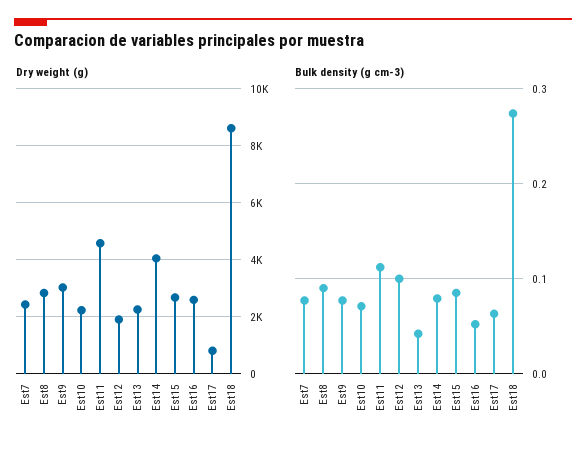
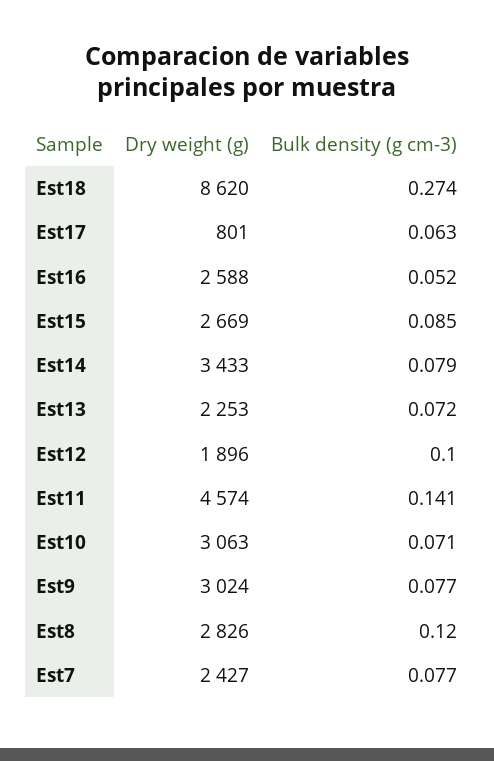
Dry weight (g), Est10: 2250 -> 3063
Dry weight (g), Est14: 4000 -> 3433
Bulk density (g cm-3), Est8: 0.09 -> 0.12
Bulk density (g cm-3), Est11: 0.11 -> 0.141
Bulk density (g cm-3), Est13: 0.04 -> 0.072

